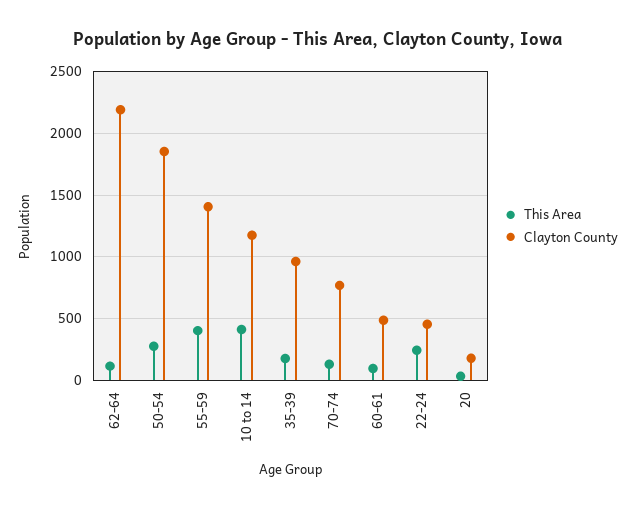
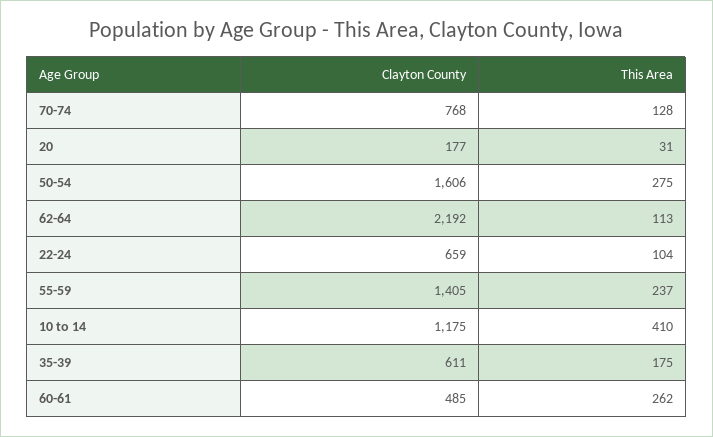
Clayton County, 50-54: 1850 -> 1606
This Area, 55-59: 400 -> 237
Clayton County, 35-39: 950 -> 611
This Area, 60-61: 100 -> 262
This Area, 22-24: 250 -> 104
Clayton County, 22-24: 450 -> 659

